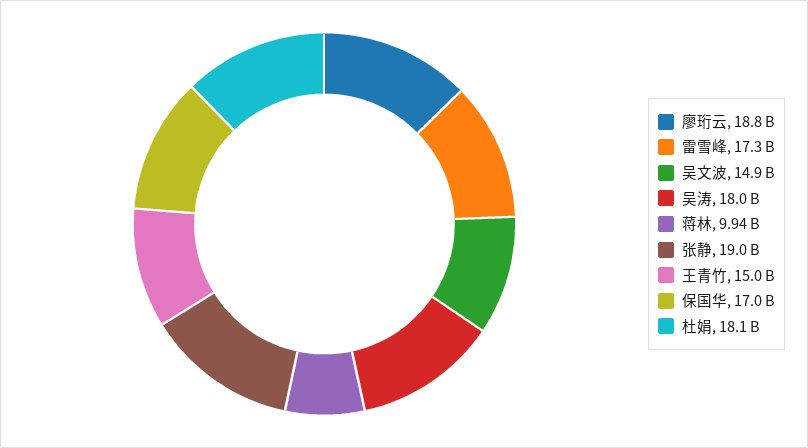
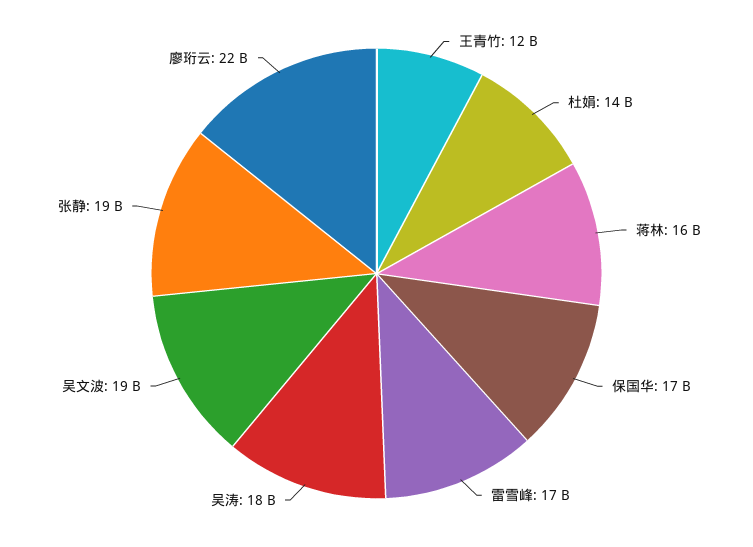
廖珩云: 18800000000 -> 22000000000
吴文波: 14900000000 -> 19000000000
蒋林: 9940000000 -> 16000000000
王青竹: 15000000000 -> 12000000000
杜娟: 18100000000 -> 14000000000

